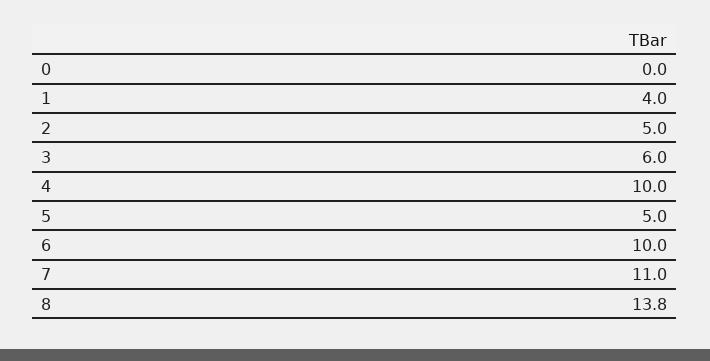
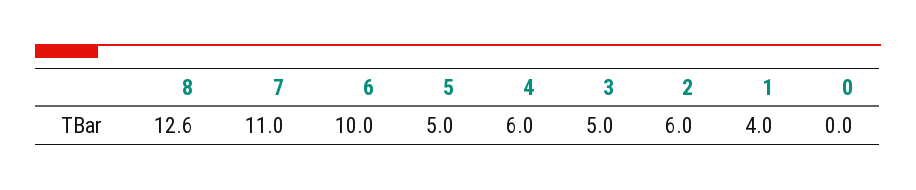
2: 5 -> 6
3: 6 -> 5
4: 10 -> 6
8: 13.8 -> 12.6

